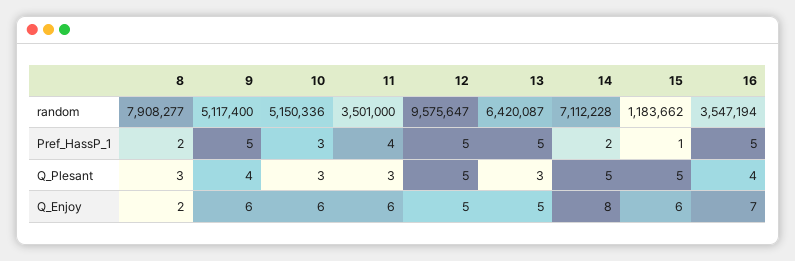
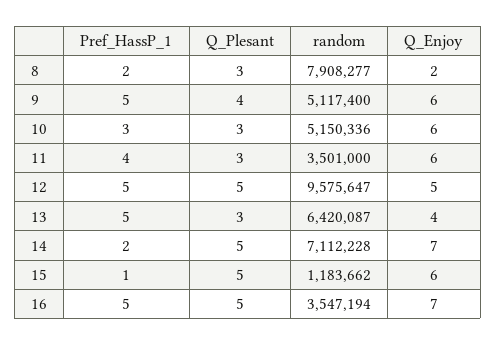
16, Q_Plesant: 4 -> 5
13, Q_Enjoy: 5 -> 4
14, Q_Enjoy: 8 -> 7

